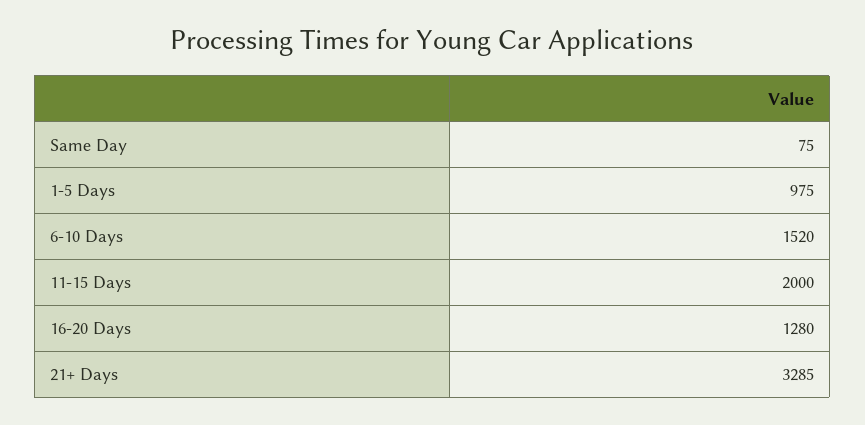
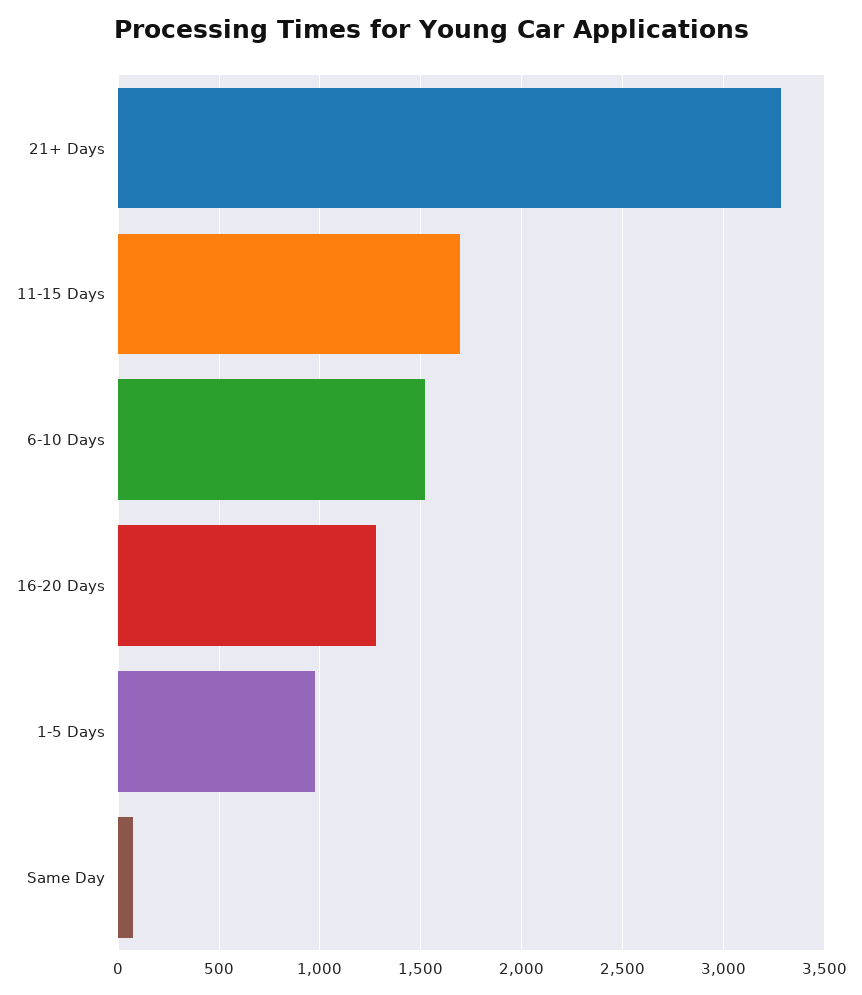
11-15 Days: 2000 -> 1700

